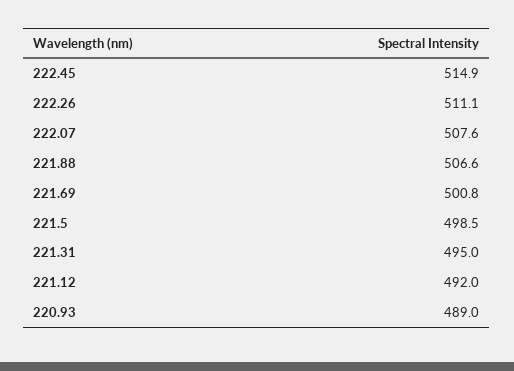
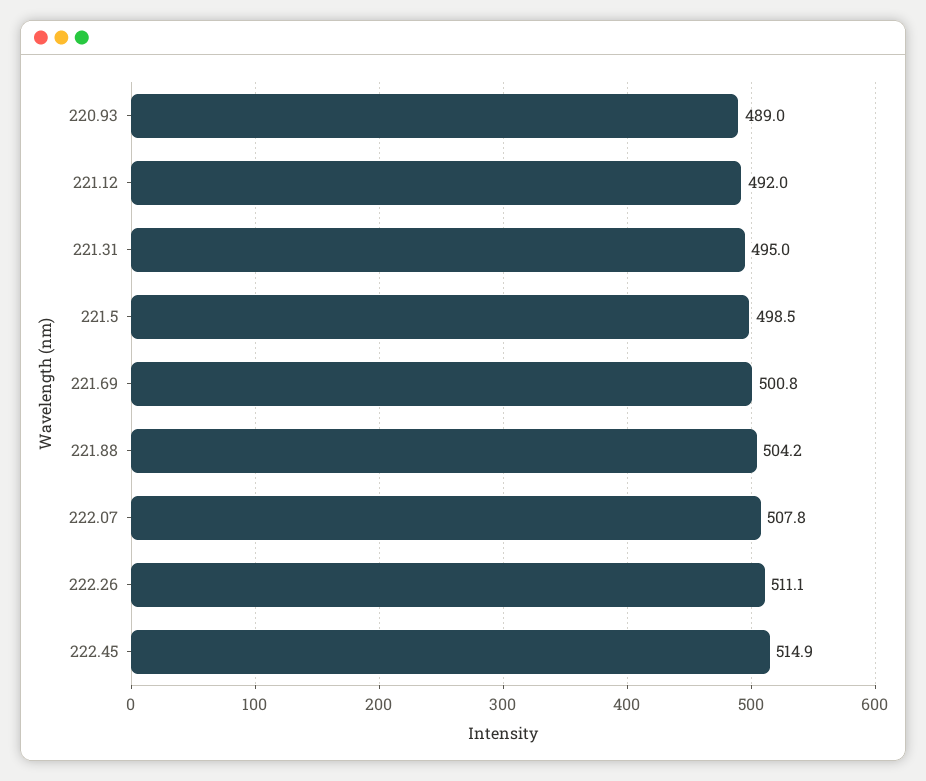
222.07: 507.6 -> 507.8
221.88: 506.6 -> 504.2

